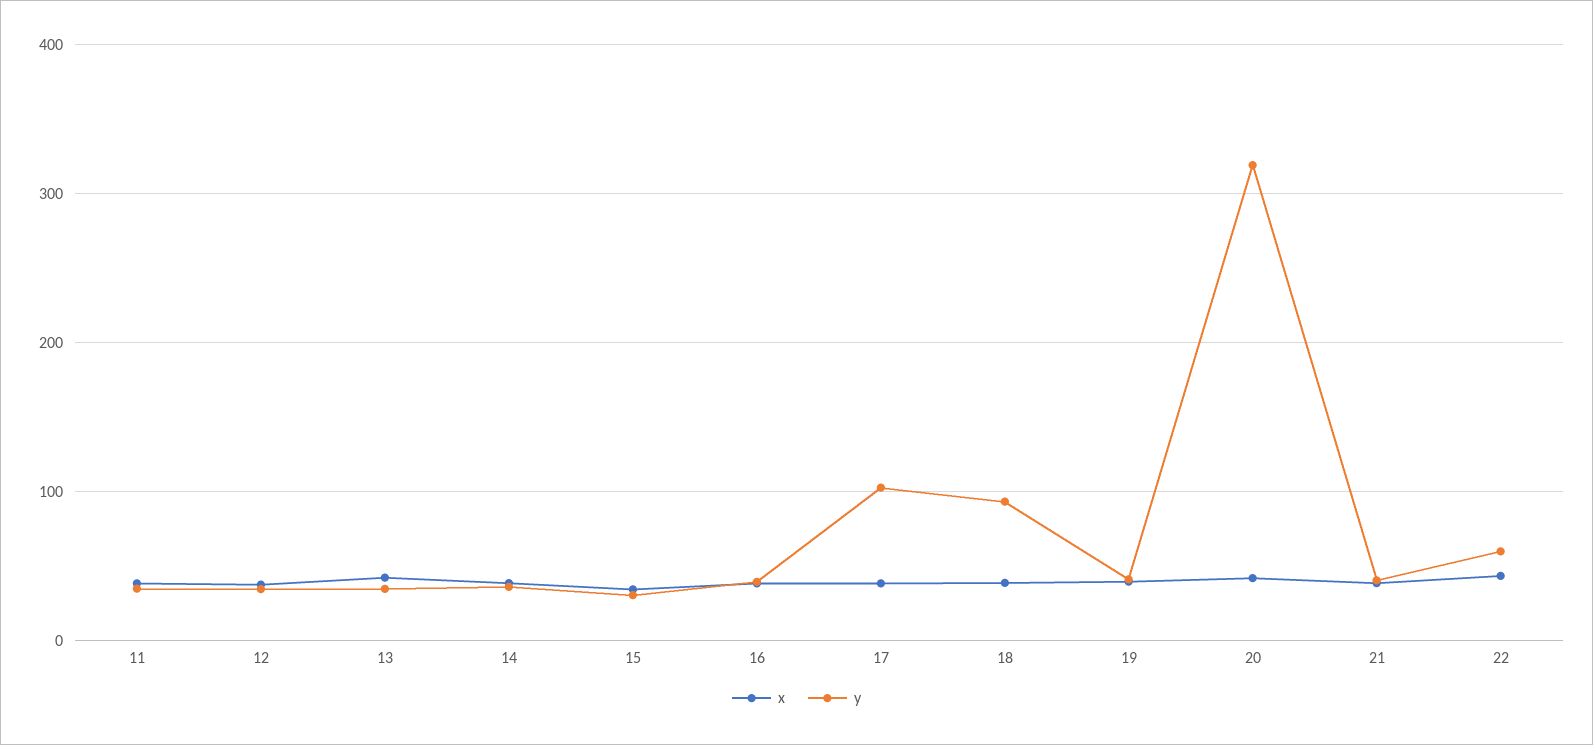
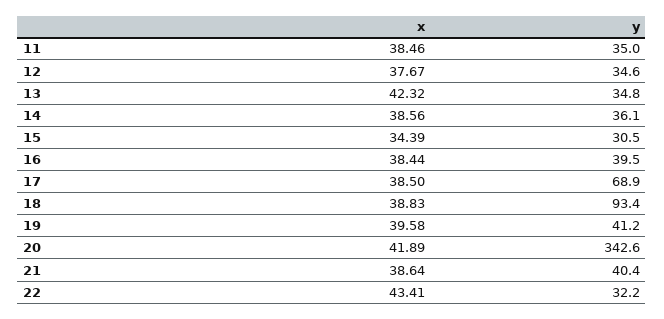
y, 17: 100 -> 68.9
y, 20: 320 -> 342.6
y, 22: 60 -> 32.2

